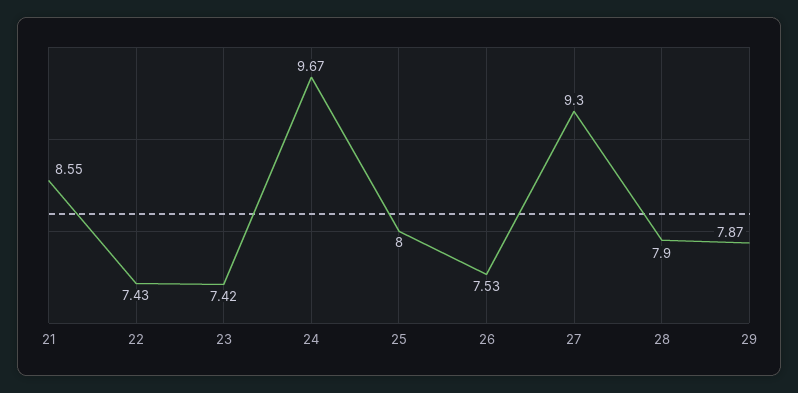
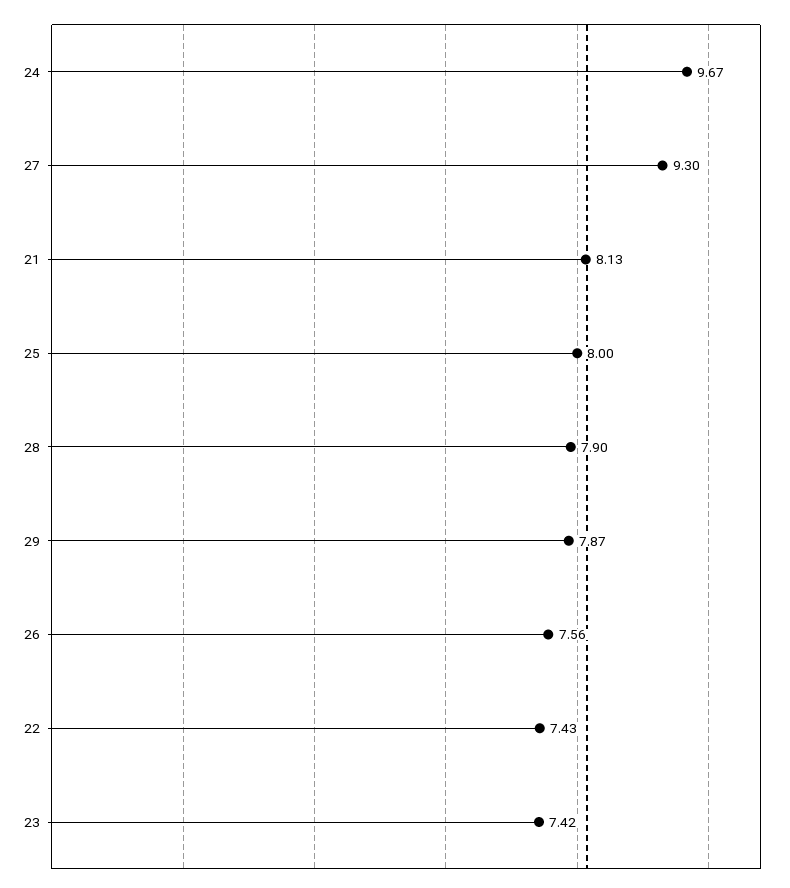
21: 8.55 -> 8.13
26: 7.53 -> 7.56

